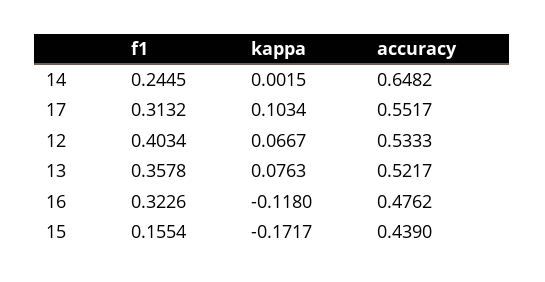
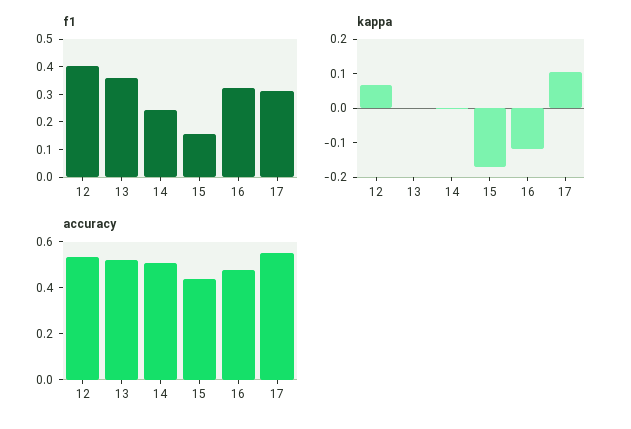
accuracy, 14: 0.6482 -> 0.5
kappa, 13: 0.0763 -> 0

